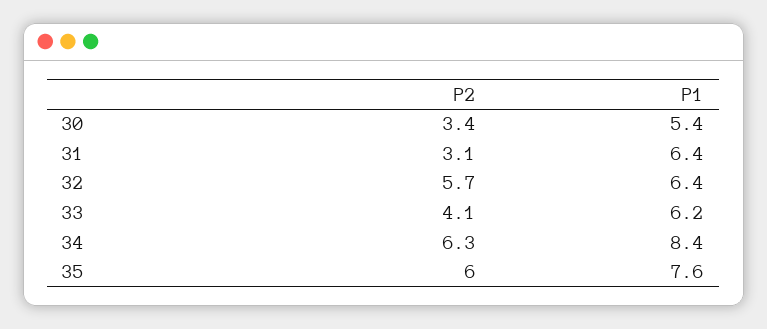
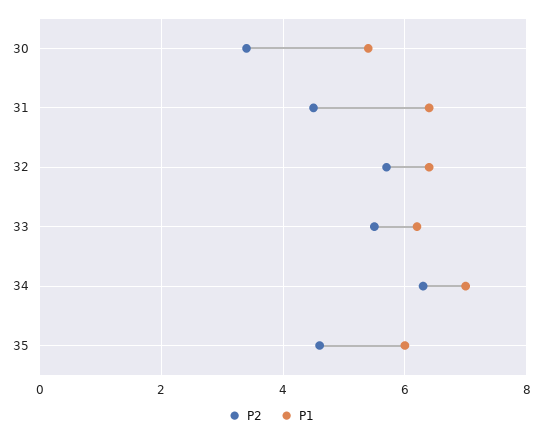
P2, 31: 3.1 -> 4.5
P2, 33: 4.1 -> 5.5
P1, 34: 8.4 -> 7
P2, 35: 6 -> 4.5
P1, 35: 7.6 -> 6

